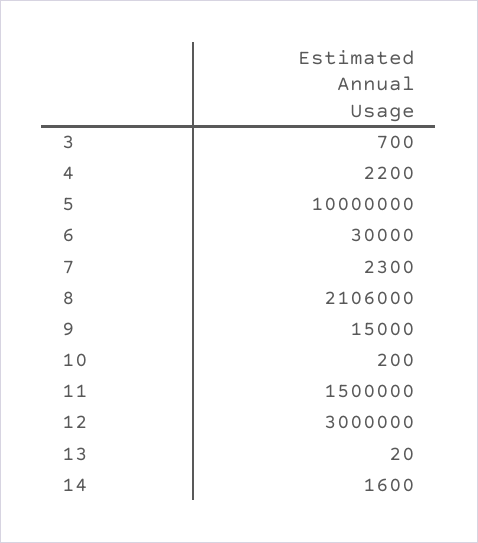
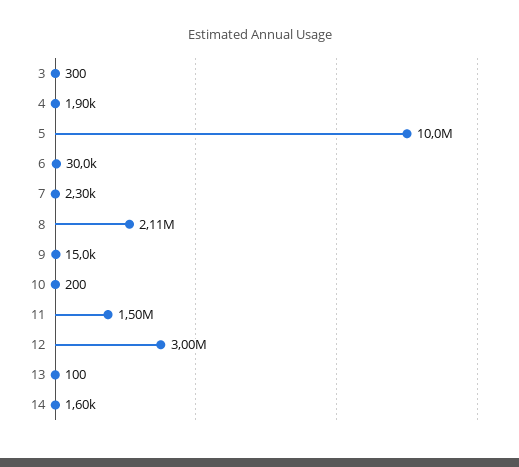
3: 700 -> 300
4: 2200 -> 1900
13: 20 -> 100

